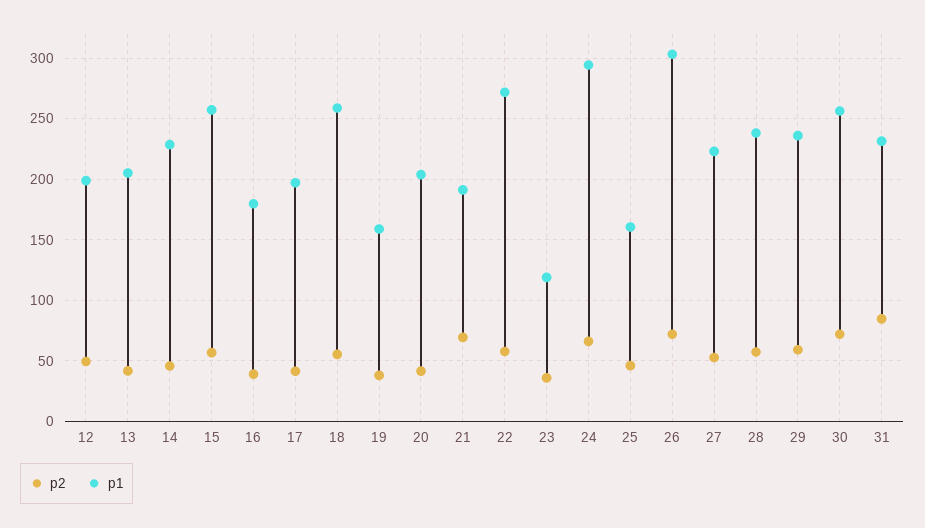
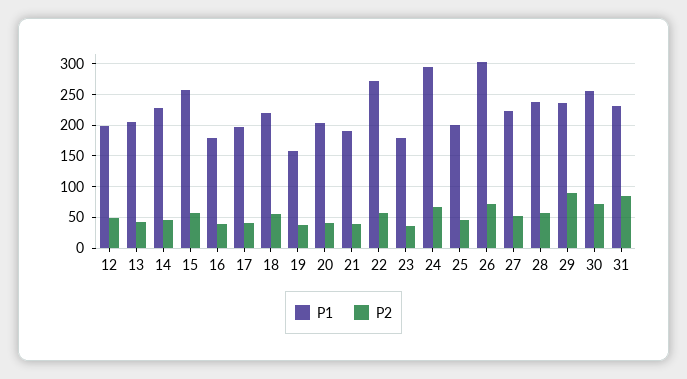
p1, 18: 260 -> 220
p2, 21: 70 -> 40
p1, 23: 120 -> 180
p1, 25: 160 -> 200
p2, 29: 60 -> 90

